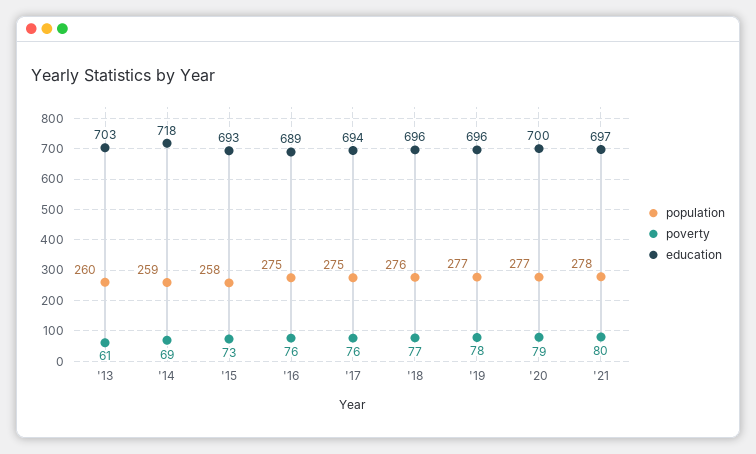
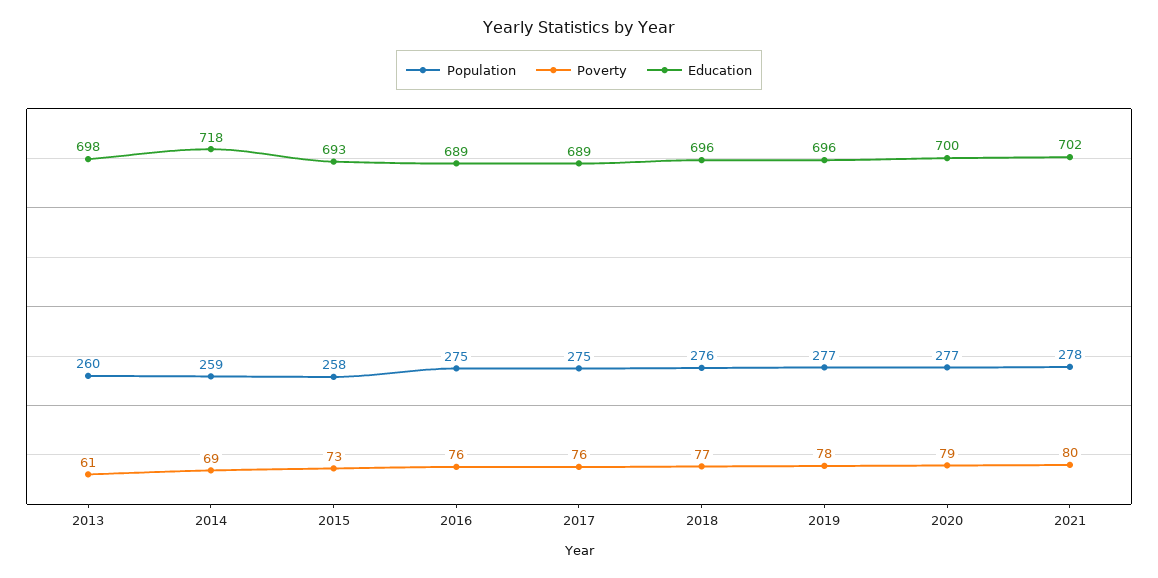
education, '13: 703 -> 698
education, '17: 694 -> 689
education, '21: 697 -> 702

